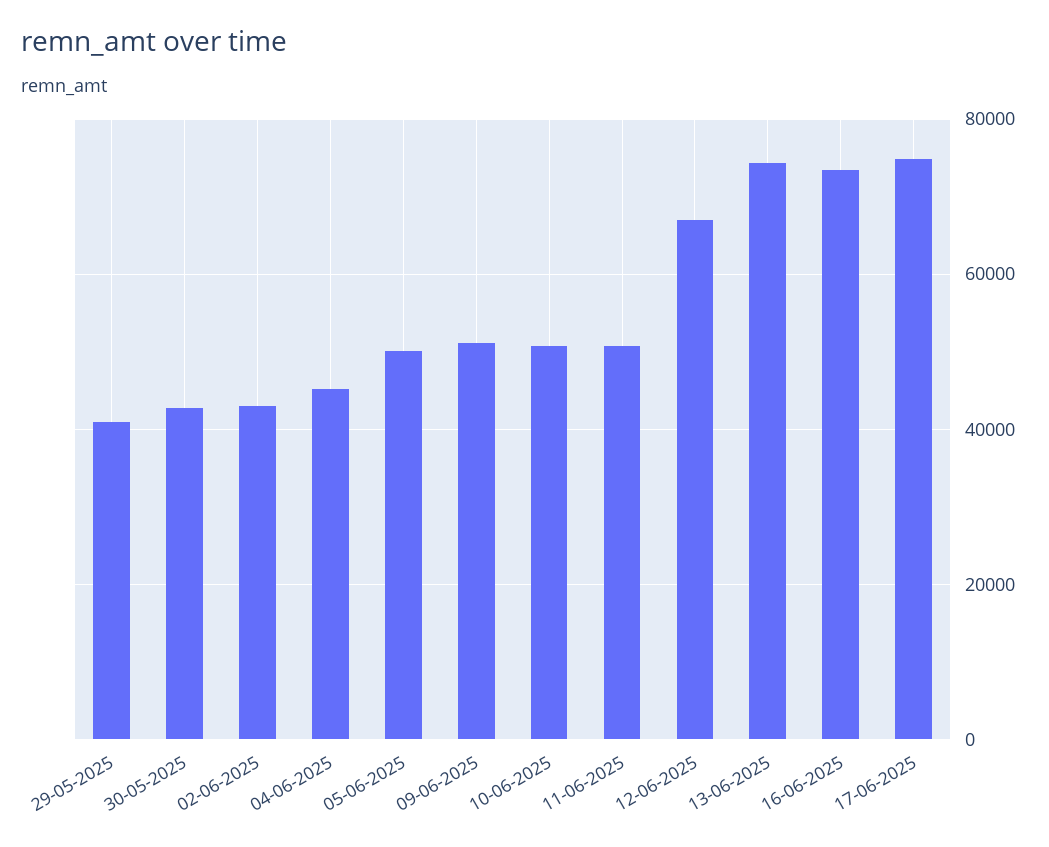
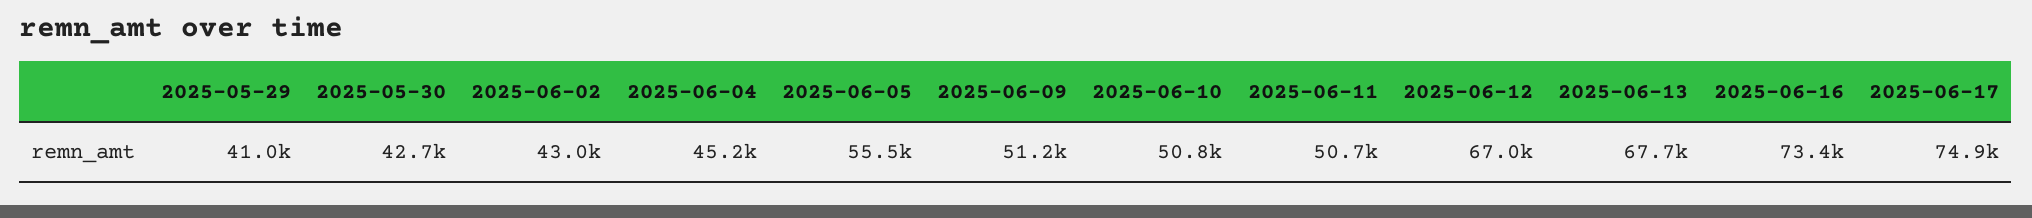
05-06-2025: 50000 -> 55500
13-06-2025: 74000 -> 67700

